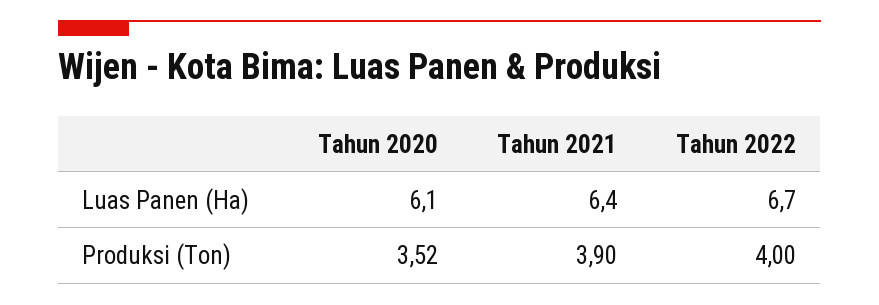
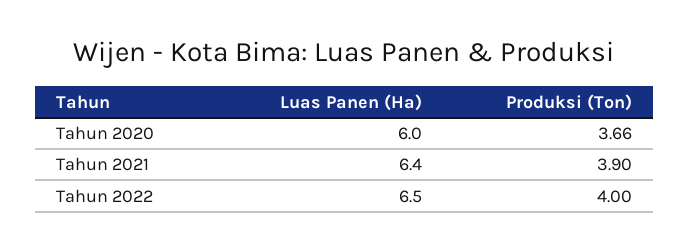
Tahun 2020, Luas Panen (Ha): 6.1 -> 6
Tahun 2022, Luas Panen (Ha): 6.7 -> 6.5
Tahun 2020, Produksi (Ton): 3.52 -> 3.66

